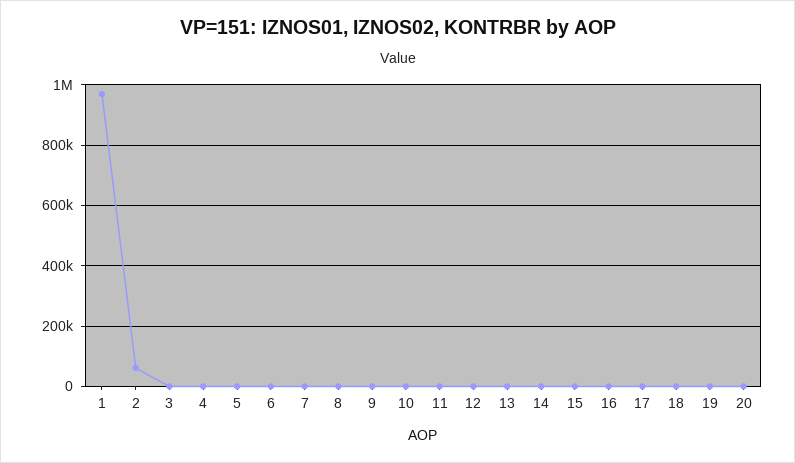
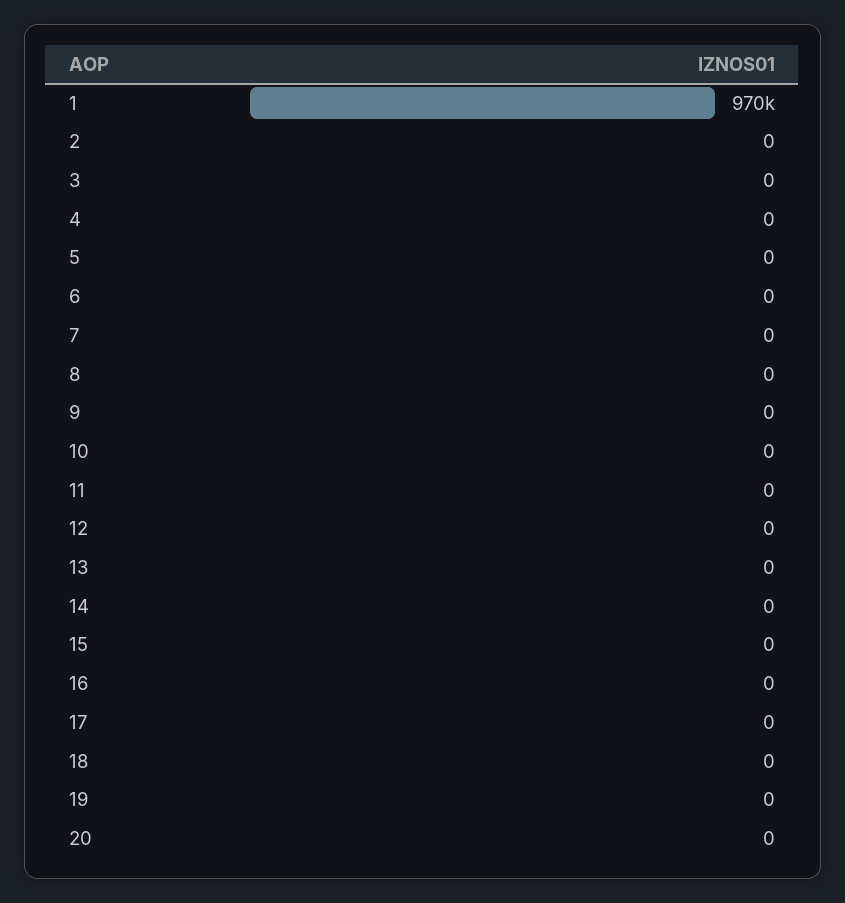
2: 60000 -> 0

